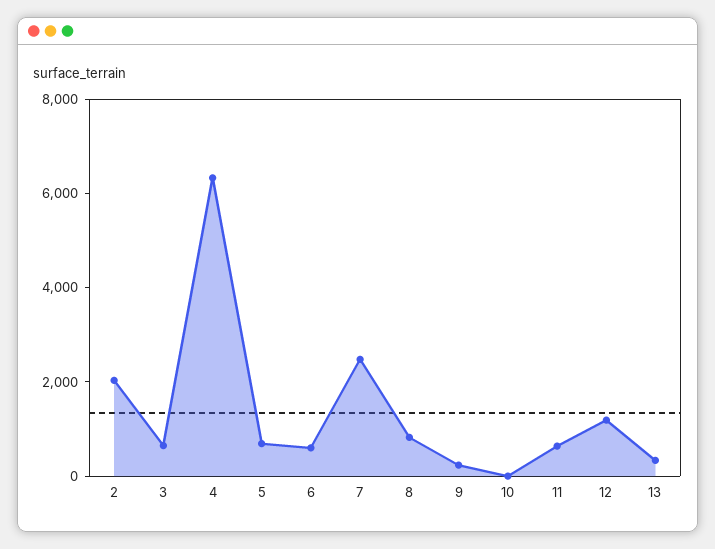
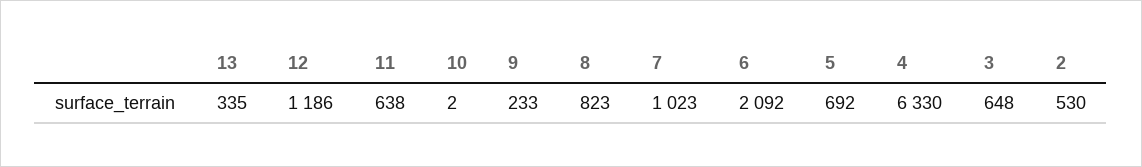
2: 2000 -> 530
6: 500 -> 2092
7: 2500 -> 1023

